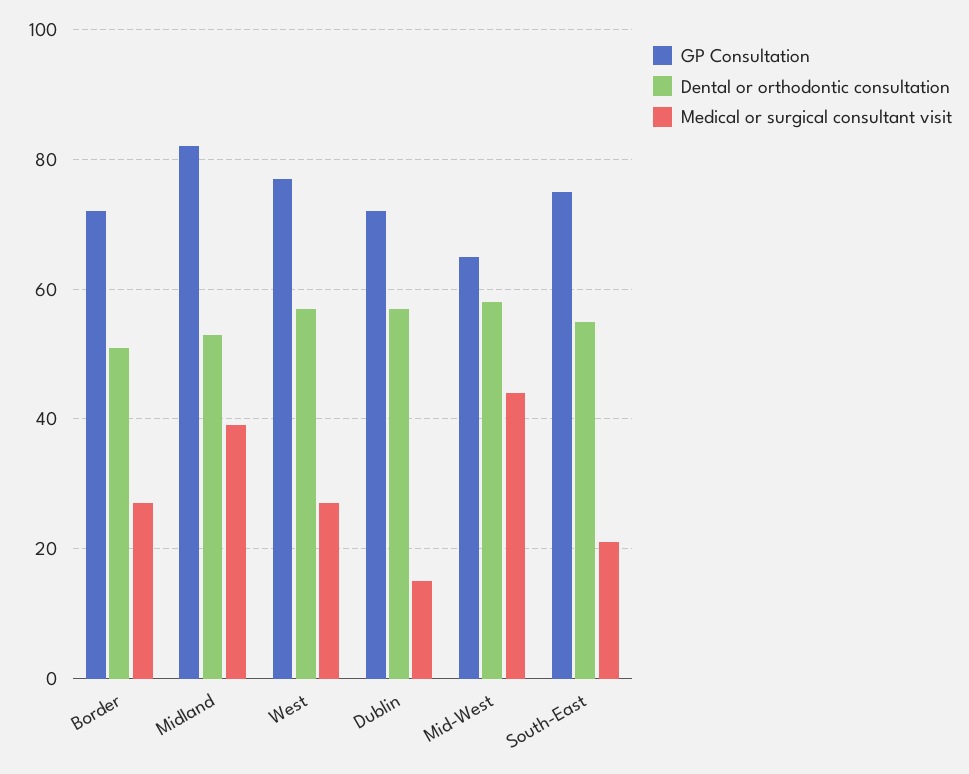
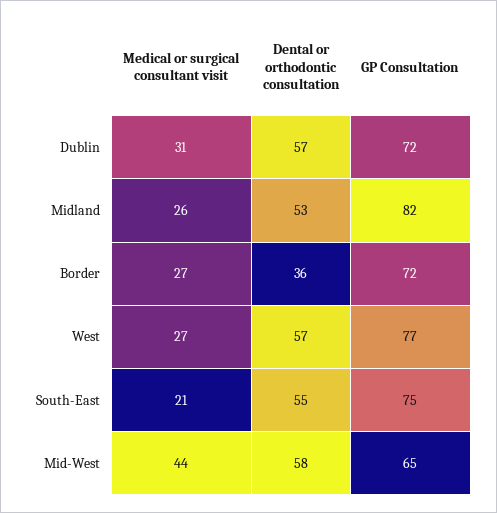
Dental or orthodontic consultation, Border: 50 -> 36
Medical or surgical consultant visit, Midland: 40 -> 26
Medical or surgical consultant visit, Dublin: 15 -> 31

